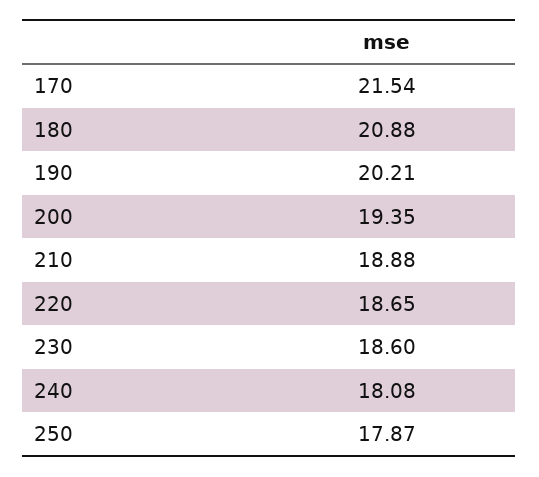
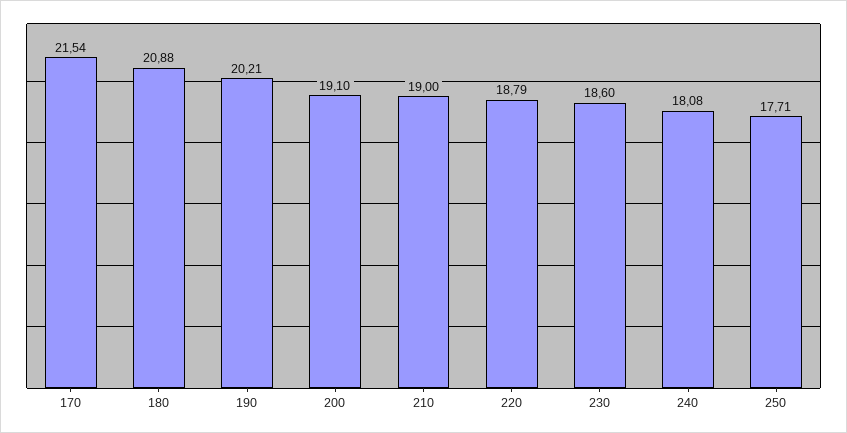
200: 19.35 -> 19.1
210: 18.88 -> 19
220: 18.65 -> 18.79
250: 17.87 -> 17.71

